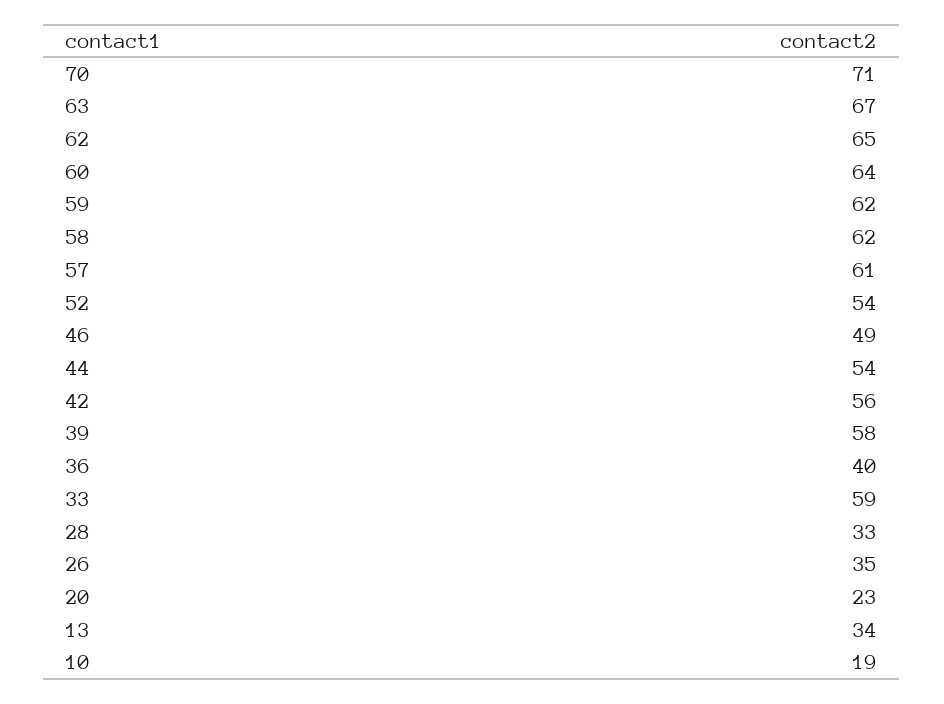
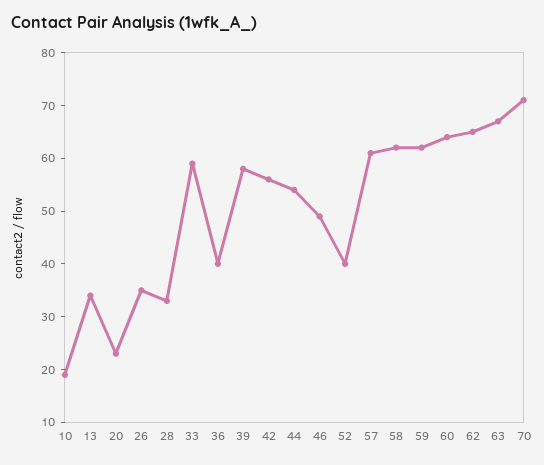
52: 54 -> 40

